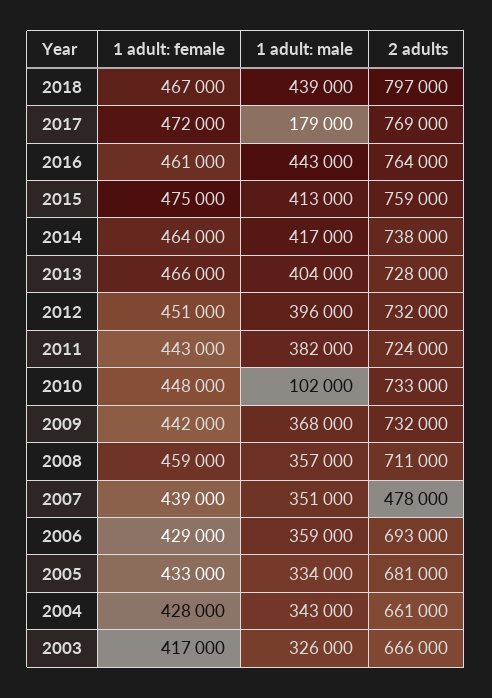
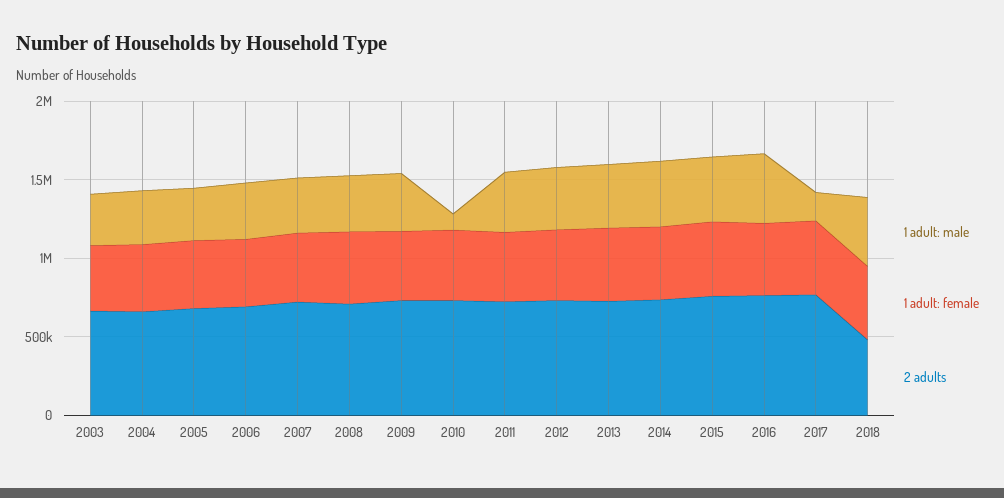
2 adults, 2018: 797000 -> 500000
2 adults, 2007: 478000 -> 700000

